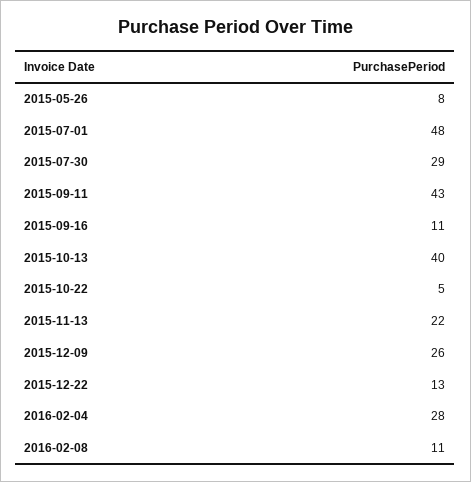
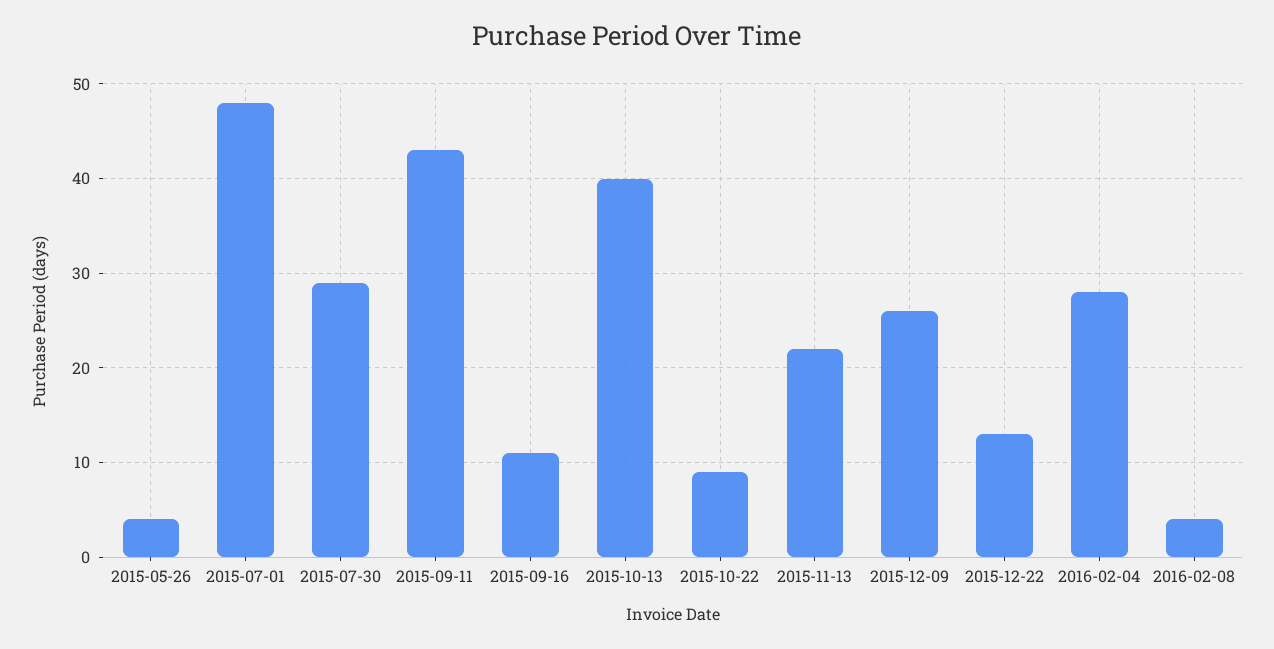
2015-05-26: 8 -> 4
2015-10-22: 5 -> 9
2016-02-08: 11 -> 4

